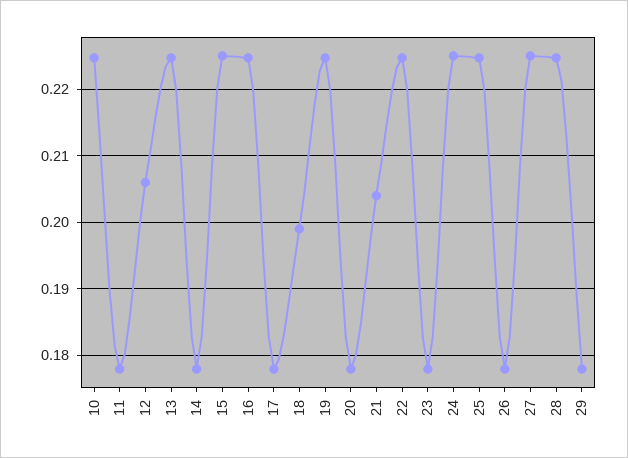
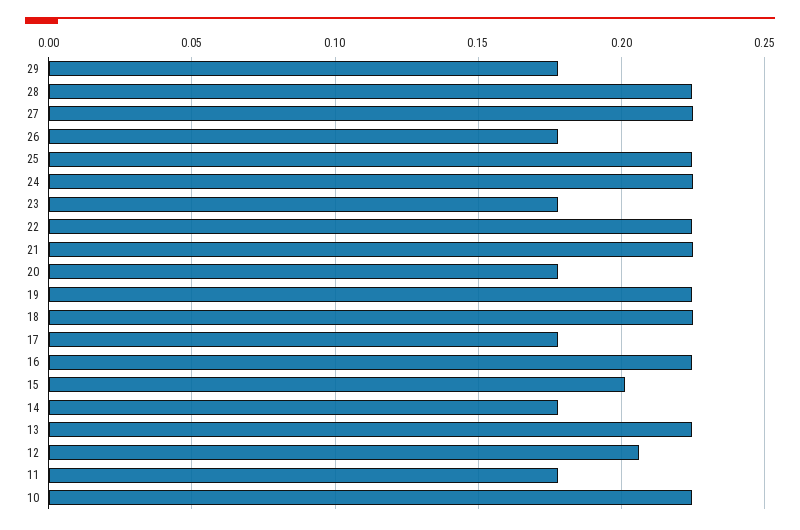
15: 0.225 -> 0.2
18: 0.199 -> 0.225
21: 0.204 -> 0.225

